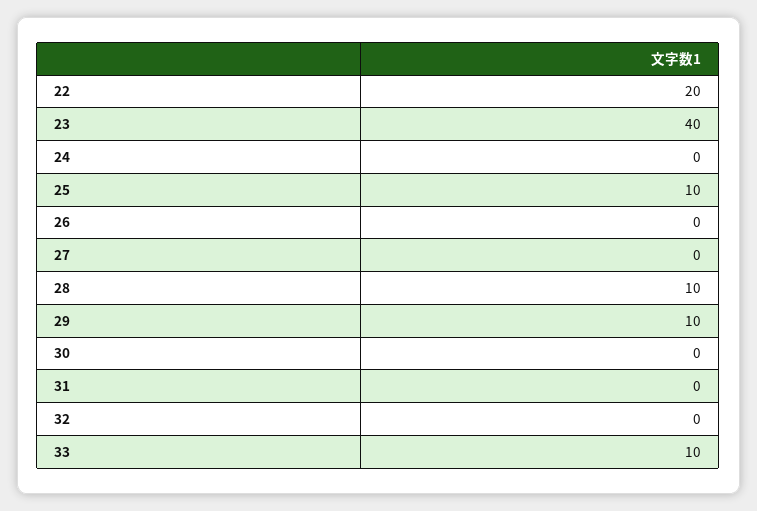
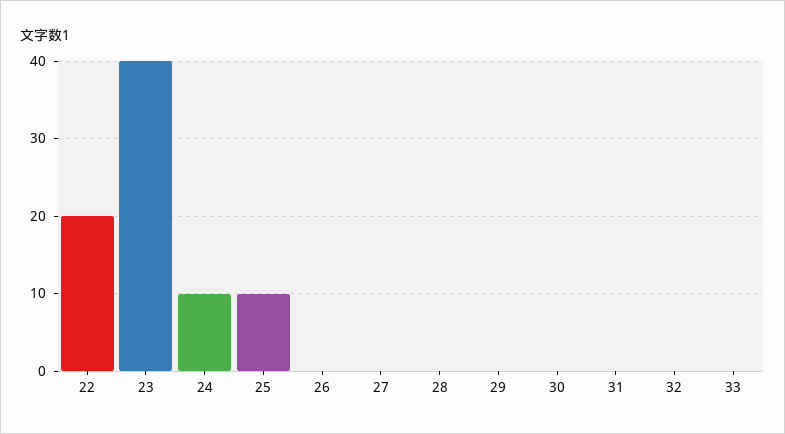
24: 0 -> 10
28: 10 -> 0
29: 10 -> 0
33: 10 -> 0

